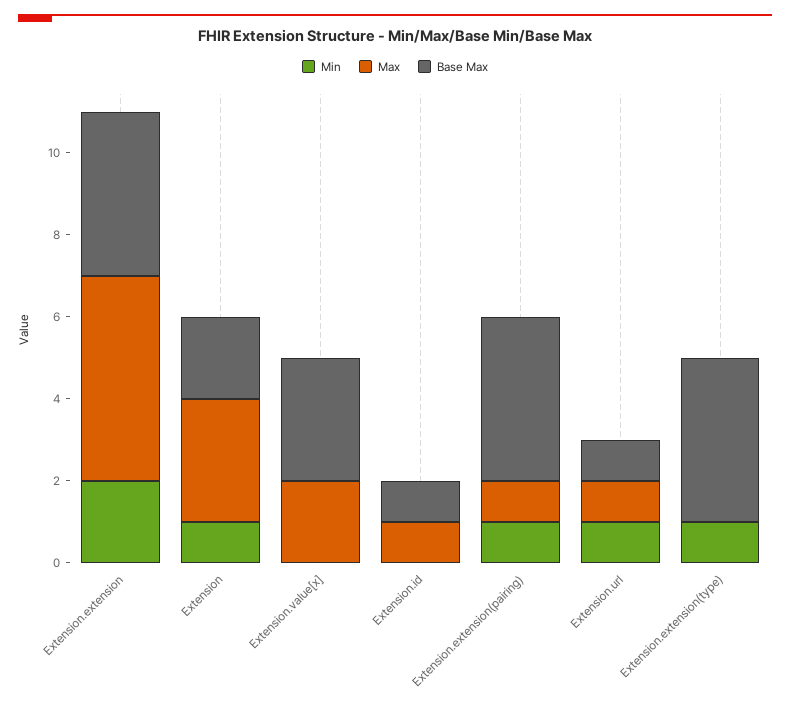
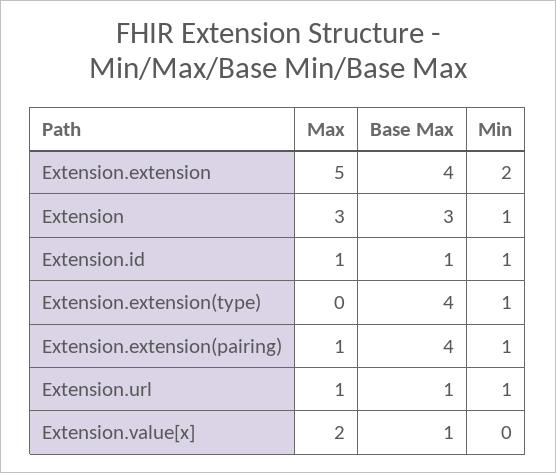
Base Max, Extension: 2 -> 3
Base Max, Extension.value[x]: 3 -> 1
Min, Extension.id: 0 -> 1

